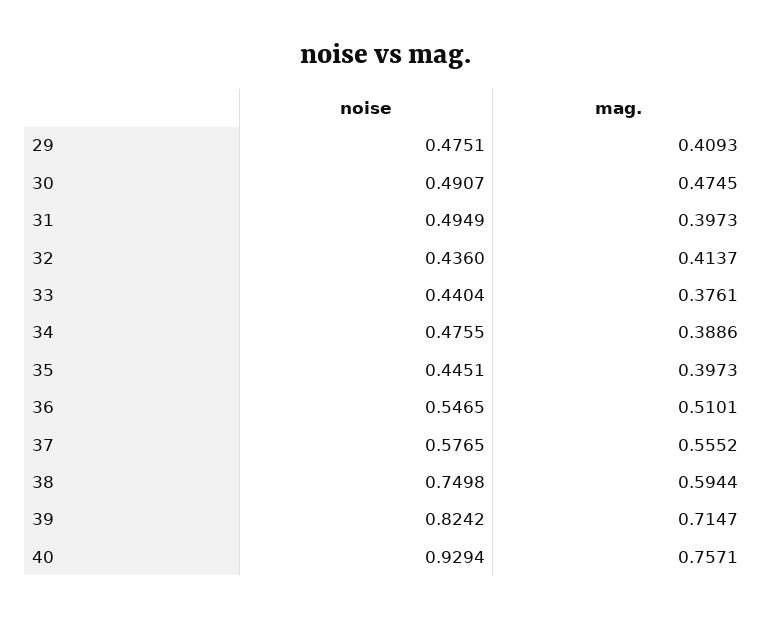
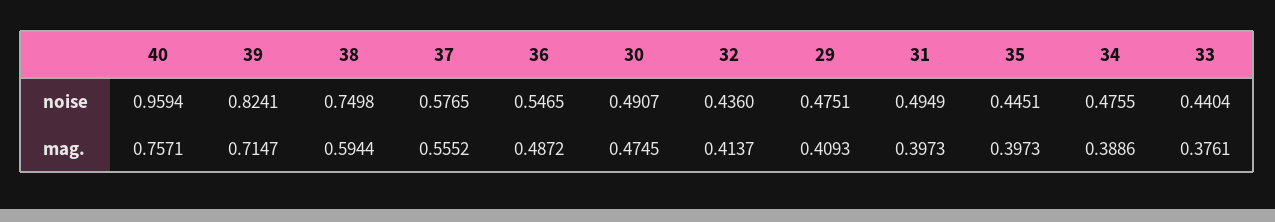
mag., 36: 0.5101 -> 0.4872
noise, 39: 0.8242 -> 0.8241
noise, 40: 0.9294 -> 0.9594

